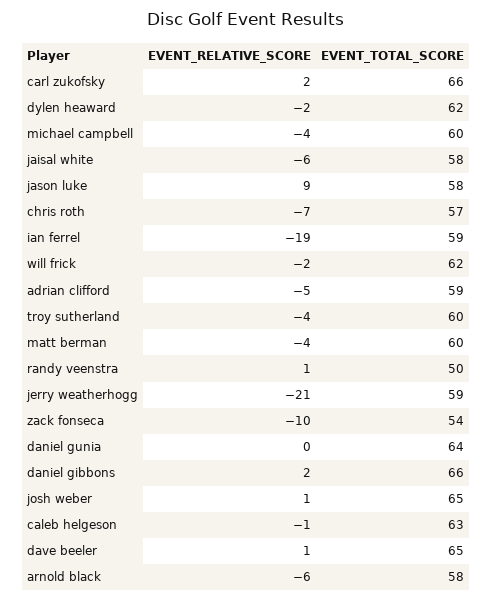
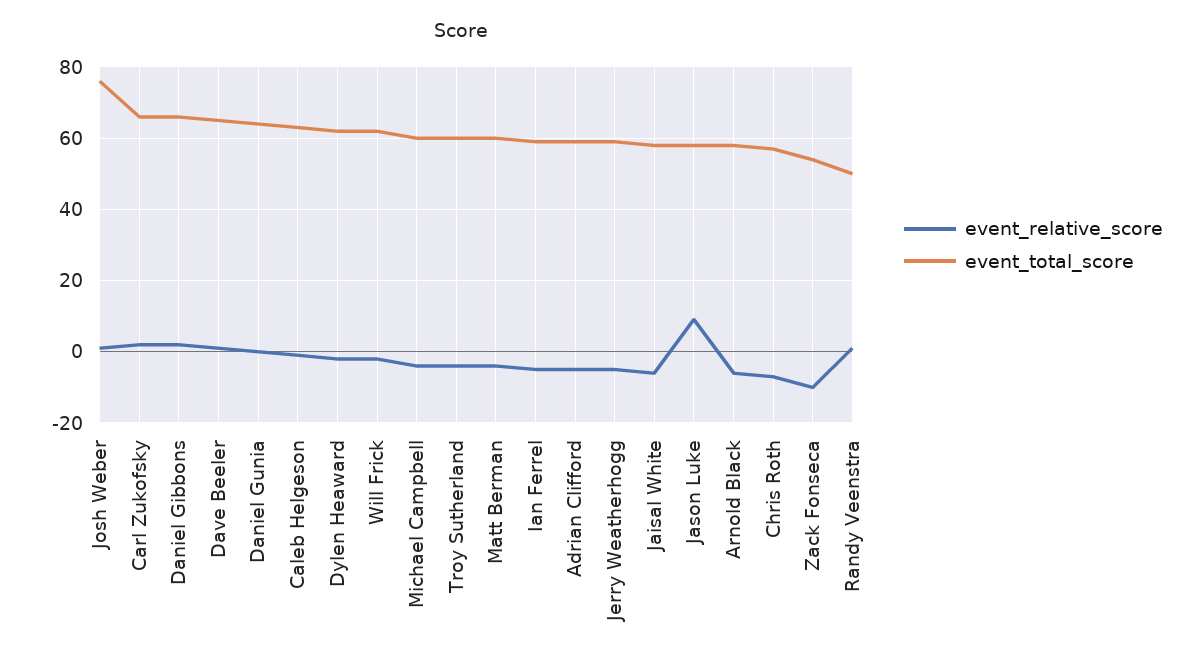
EVENT_RELATIVE_SCORE, ian ferrel: -19 -> -5
EVENT_RELATIVE_SCORE, jerry weatherhogg: -21 -> -5
EVENT_TOTAL_SCORE, josh weber: 65 -> 75

